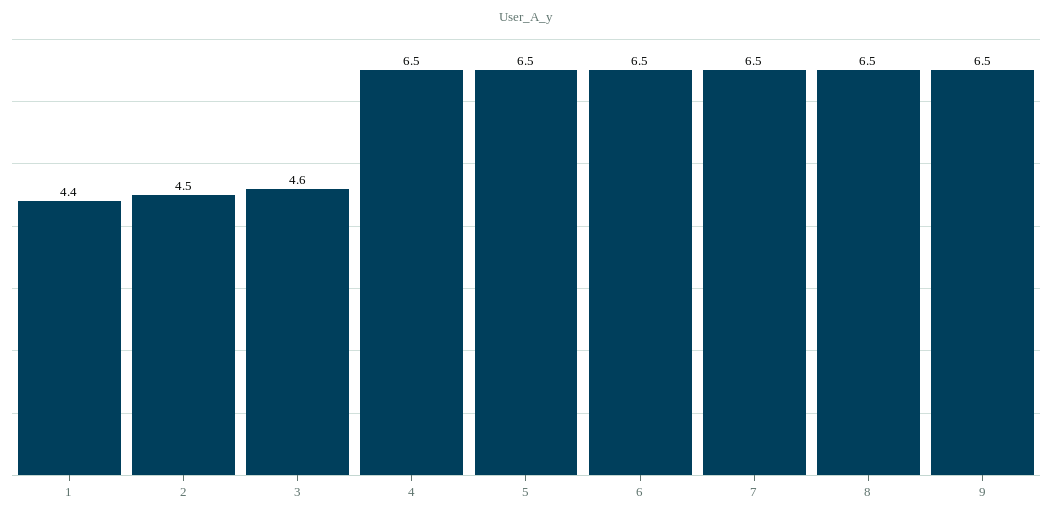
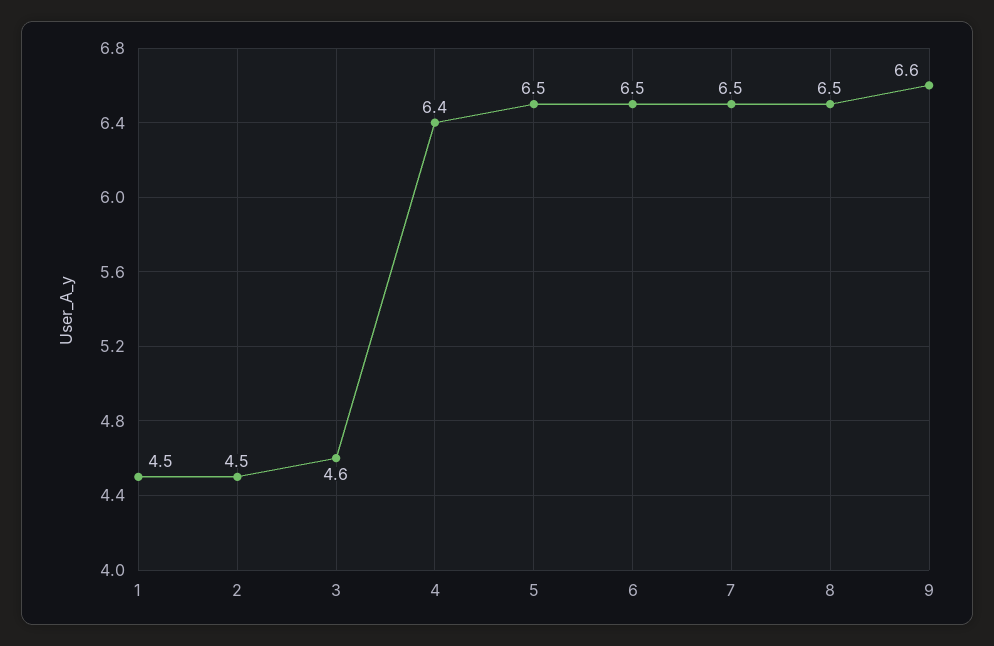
1: 4.4 -> 4.5
4: 6.5 -> 6.4
9: 6.5 -> 6.6

